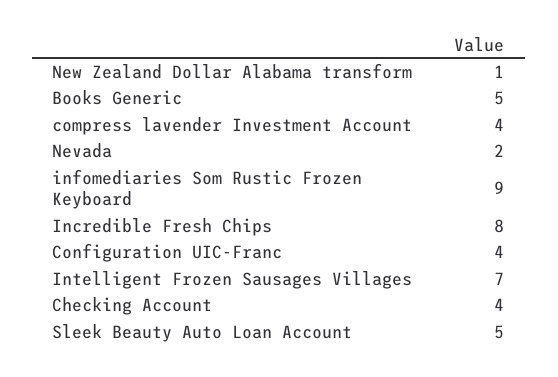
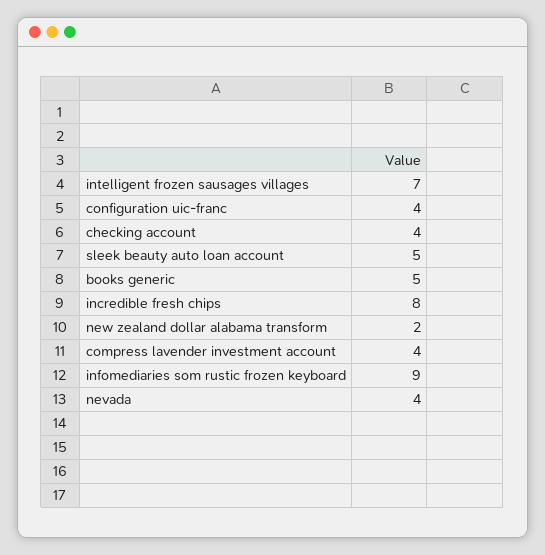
New Zealand Dollar Alabama transform: 1 -> 2
Nevada: 2 -> 4

